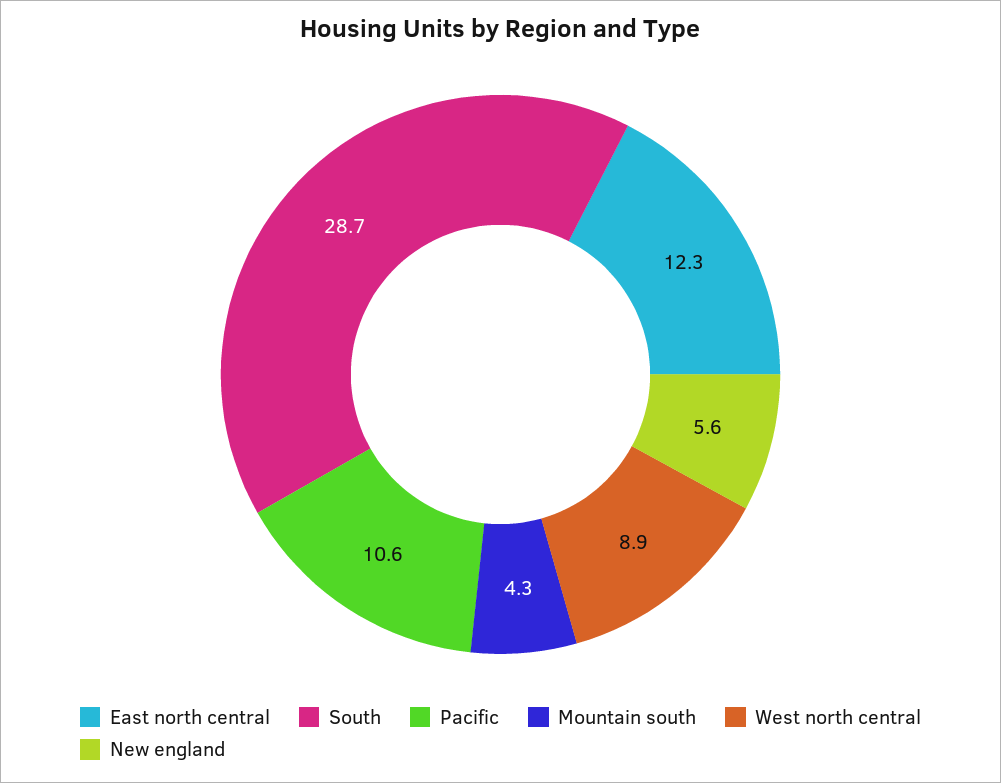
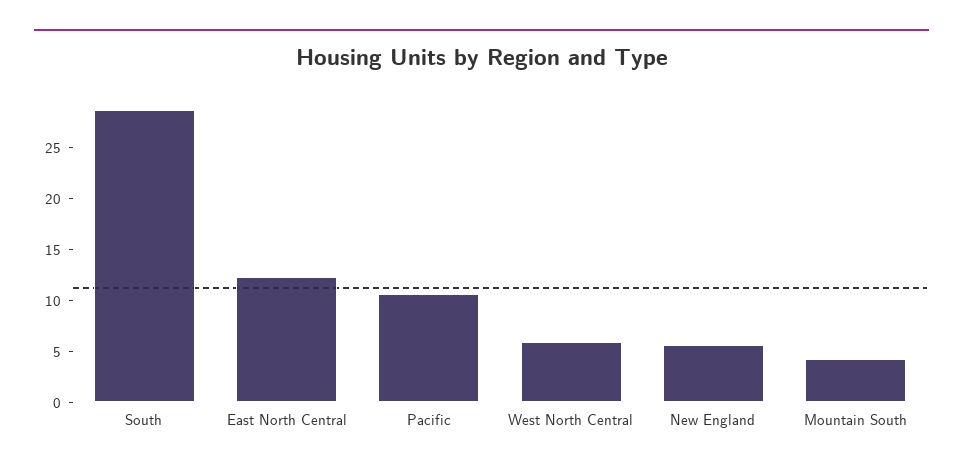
West north central: 8.9 -> 6

